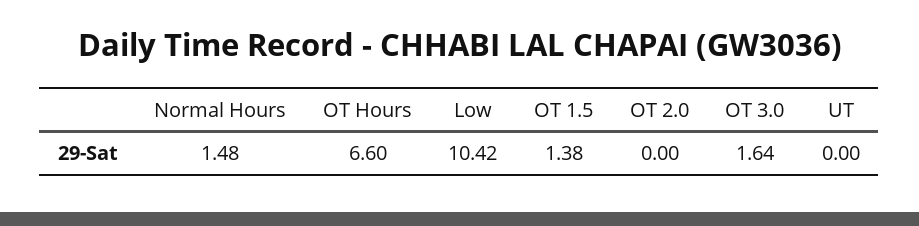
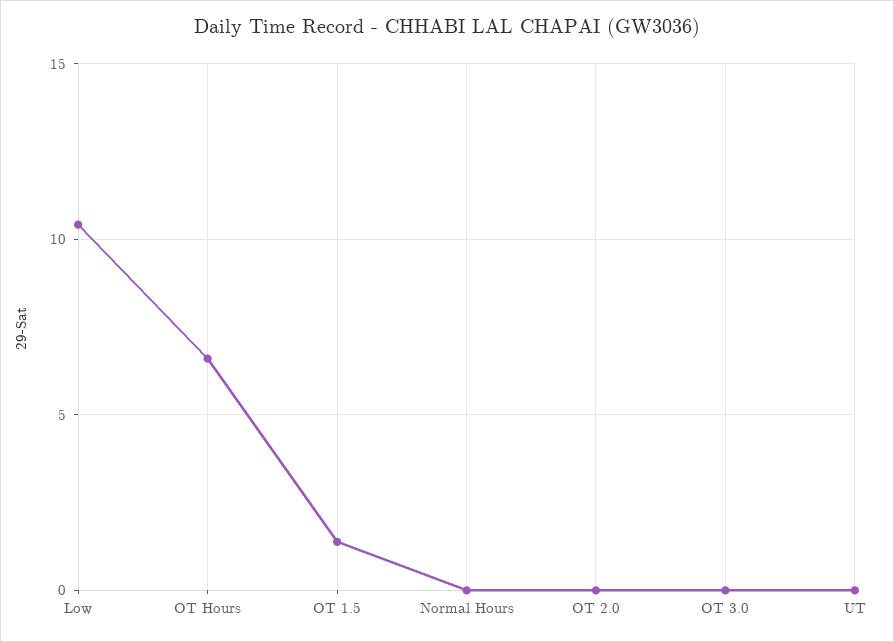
Normal Hours: 1.48 -> 0
OT 3.0: 1.64 -> 0

